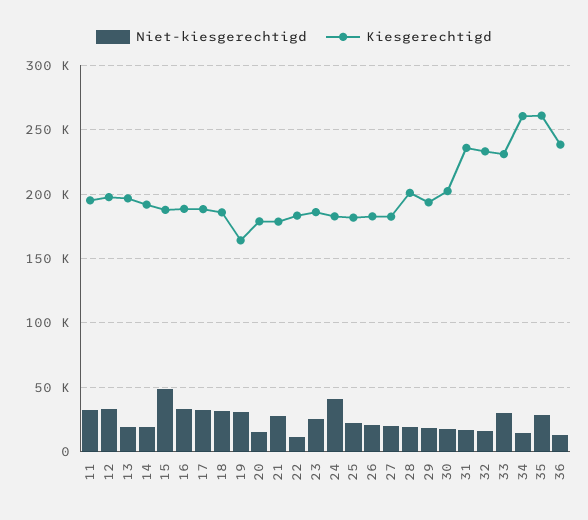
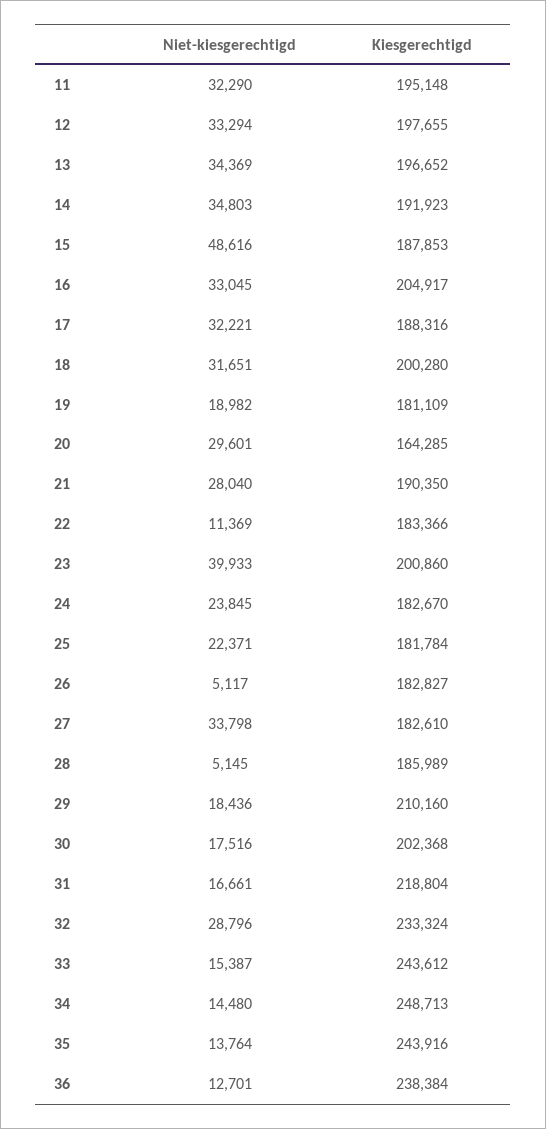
Niet-kiesgerechtigd, 13: 20000 -> 34369
Niet-kiesgerechtigd, 14: 20000 -> 34803
Kiesgerechtigd, 16: 190000 -> 204917
Kiesgerechtigd, 18: 185000 -> 200280
Niet-kiesgerechtigd, 19: 30000 -> 18982
Kiesgerechtigd, 19: 165000 -> 181109
Niet-kiesgerechtigd, 20: 15000 -> 29601
Kiesgerechtigd, 20: 180000 -> 164285
Kiesgerechtigd, 21: 180000 -> 190350
Niet-kiesgerechtigd, 23: 25000 -> 39933
Kiesgerechtigd, 23: 185000 -> 200860
Niet-kiesgerechtigd, 24: 40000 -> 23845
Niet-kiesgerechtigd, 26: 20000 -> 5117
Niet-kiesgerechtigd, 27: 20000 -> 33798
Niet-kiesgerechtigd, 28: 20000 -> 5145
Kiesgerechtigd, 28: 200000 -> 185989
Kiesgerechtigd, 29: 195000 -> 210160
Kiesgerechtigd, 31: 235000 -> 218804
Niet-kiesgerechtigd, 32: 15000 -> 28796
Niet-kiesgerechtigd, 33: 30000 -> 15387
Kiesgerechtigd, 33: 230000 -> 243612
Kiesgerechtigd, 34: 260000 -> 248713
Niet-kiesgerechtigd, 35: 30000 -> 13764
Kiesgerechtigd, 35: 260000 -> 243916

